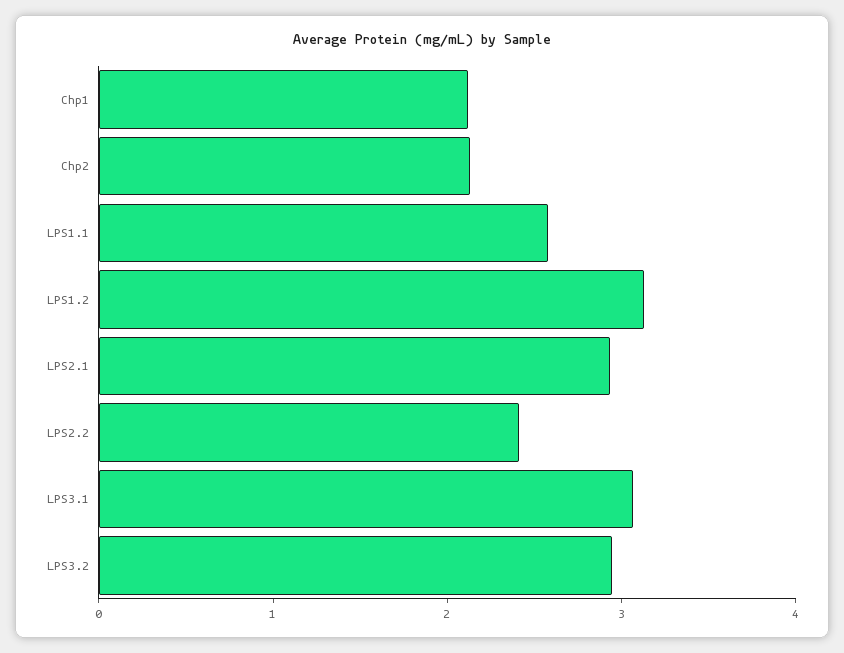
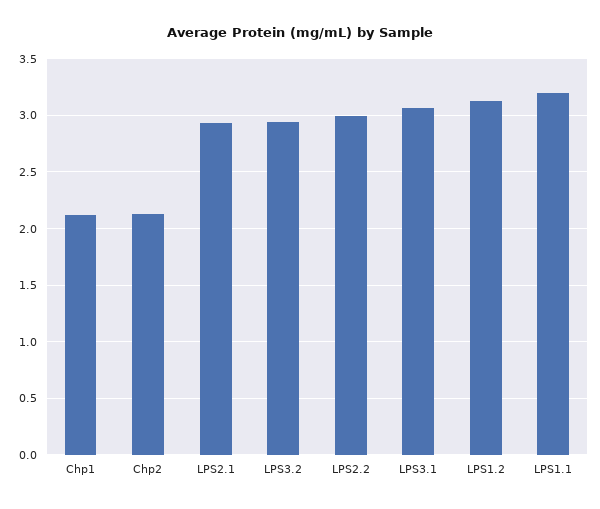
LPS1.1: 2.6 -> 3.2
LPS2.2: 2.4 -> 3

